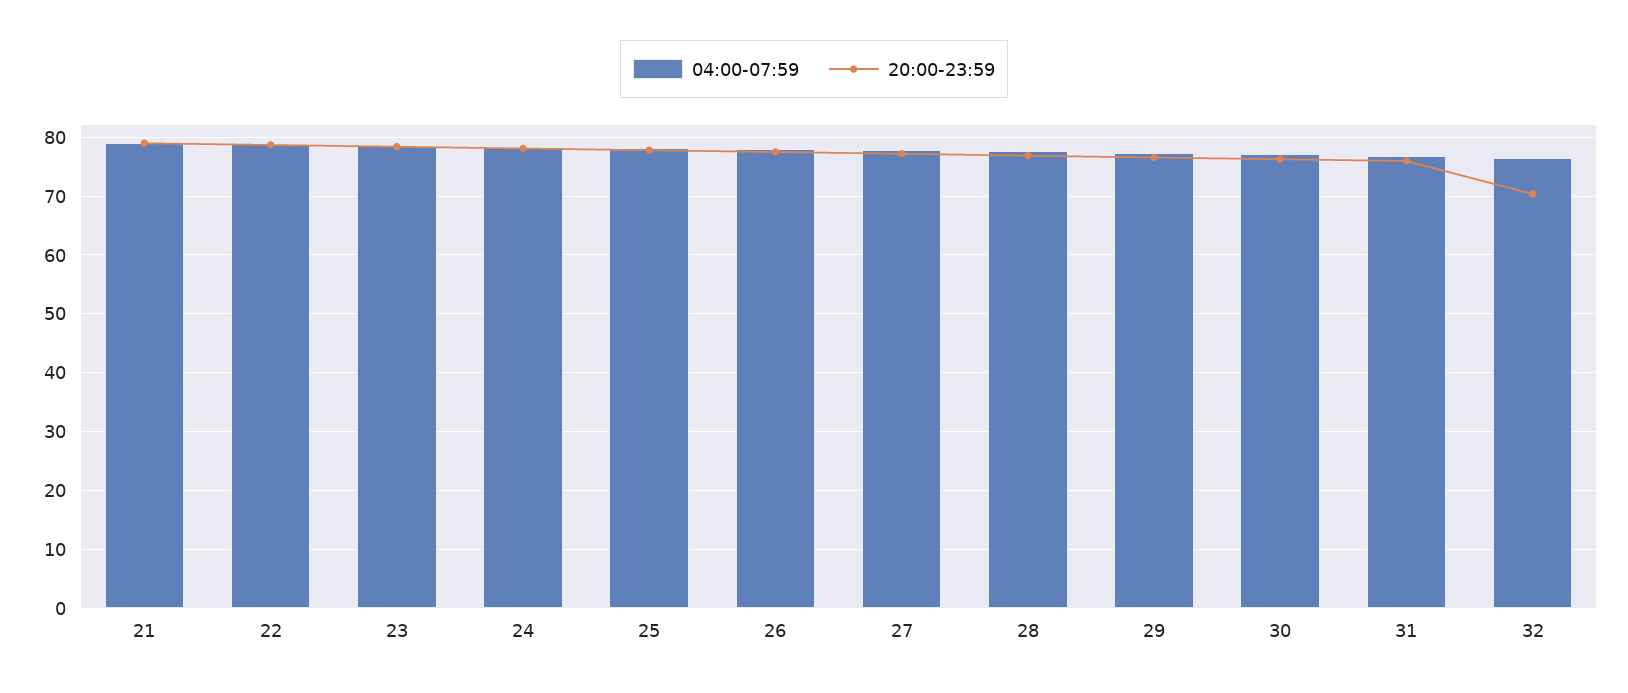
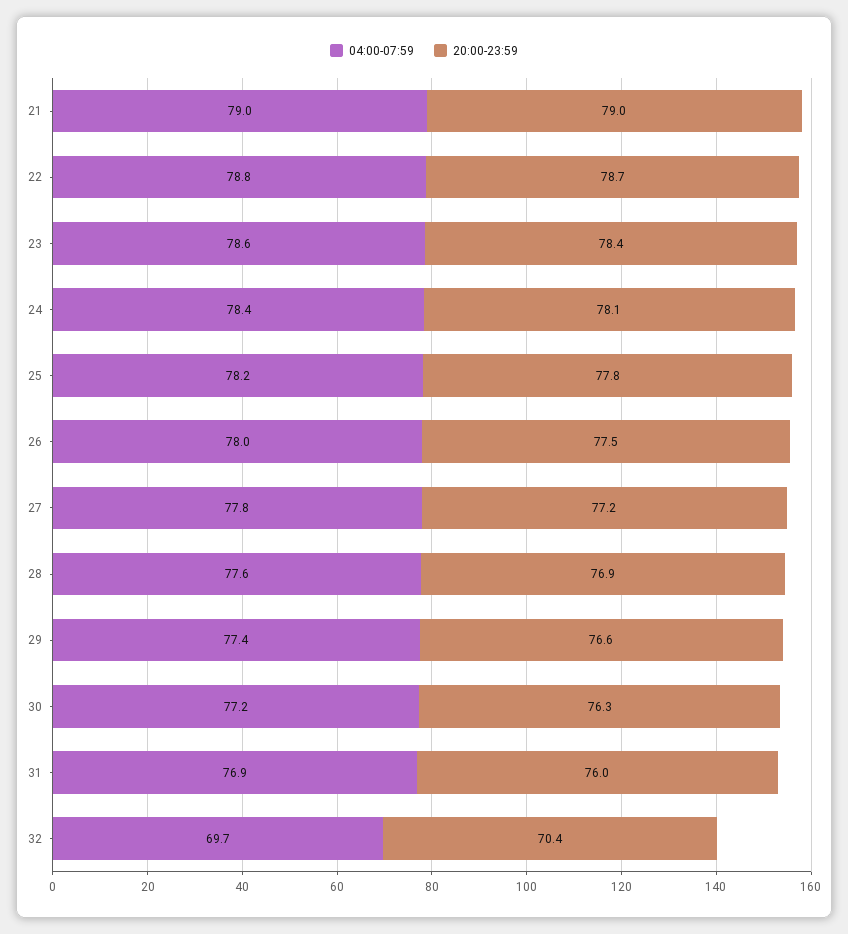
04:00-07:59, 32: 76 -> 69.7

